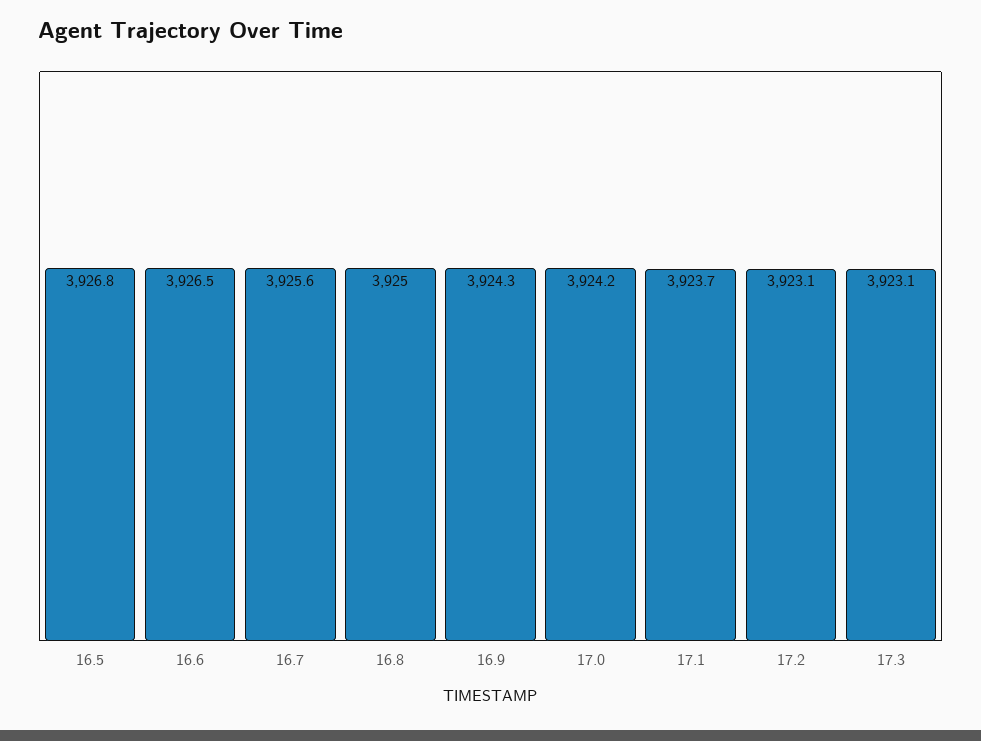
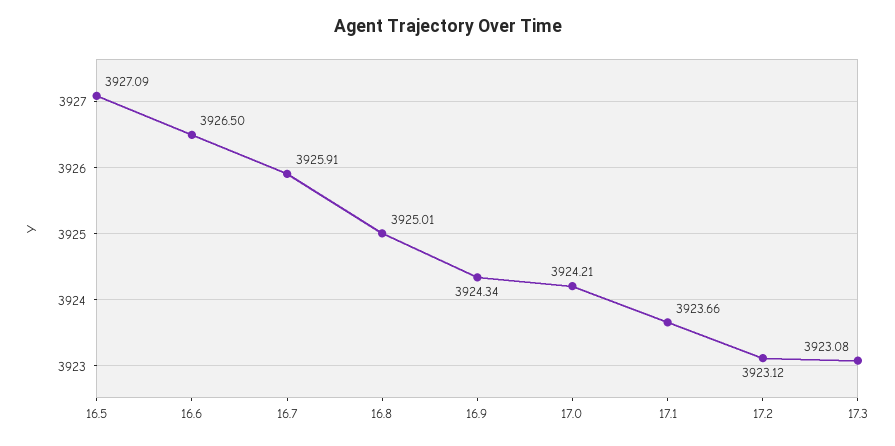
16.5: 3926.8 -> 3927.09
16.7: 3925.6 -> 3925.91

